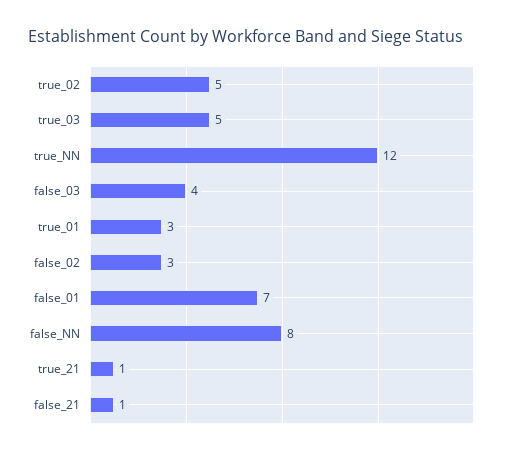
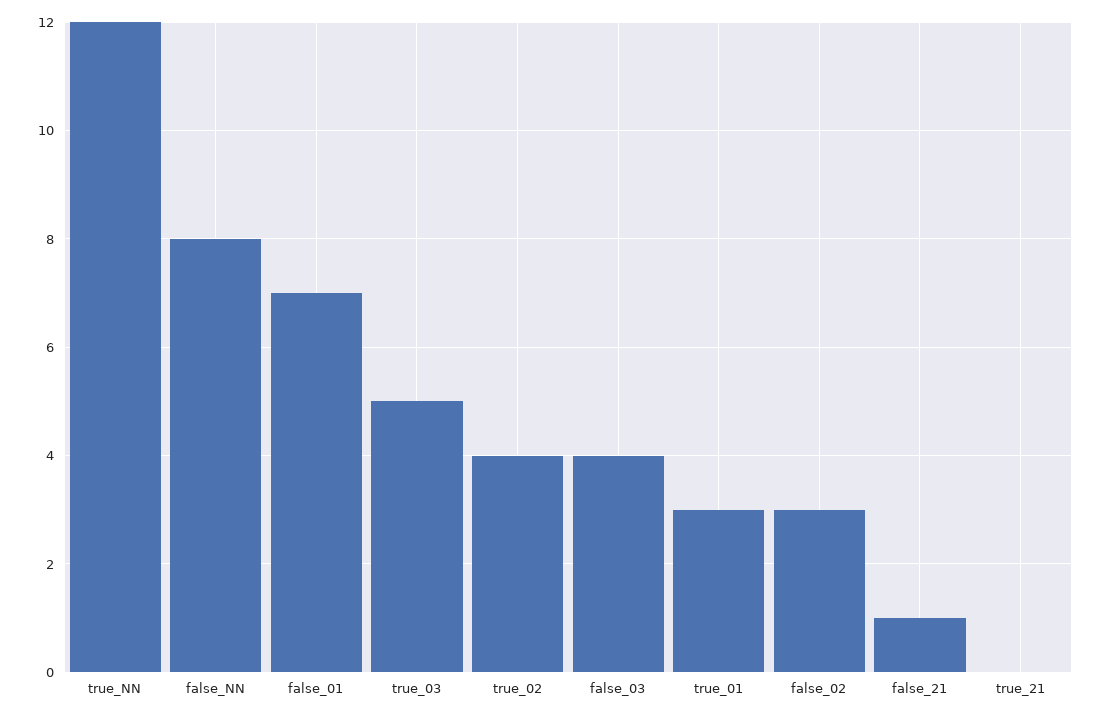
true_02: 5 -> 4
true_21: 1 -> 0

